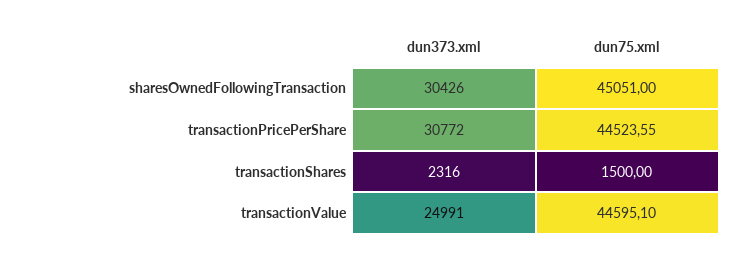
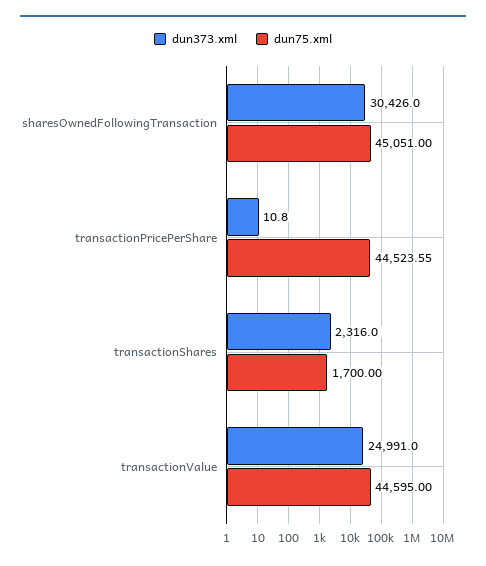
dun373.xml, transactionPricePerShare: 30772 -> 10.8
dun75.xml, transactionShares: 1500 -> 1700
dun75.xml, transactionValue: 44595.1 -> 44595

